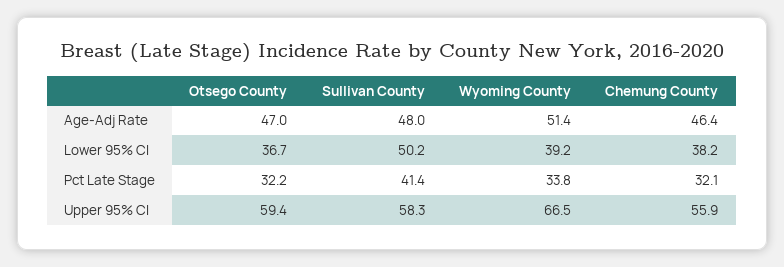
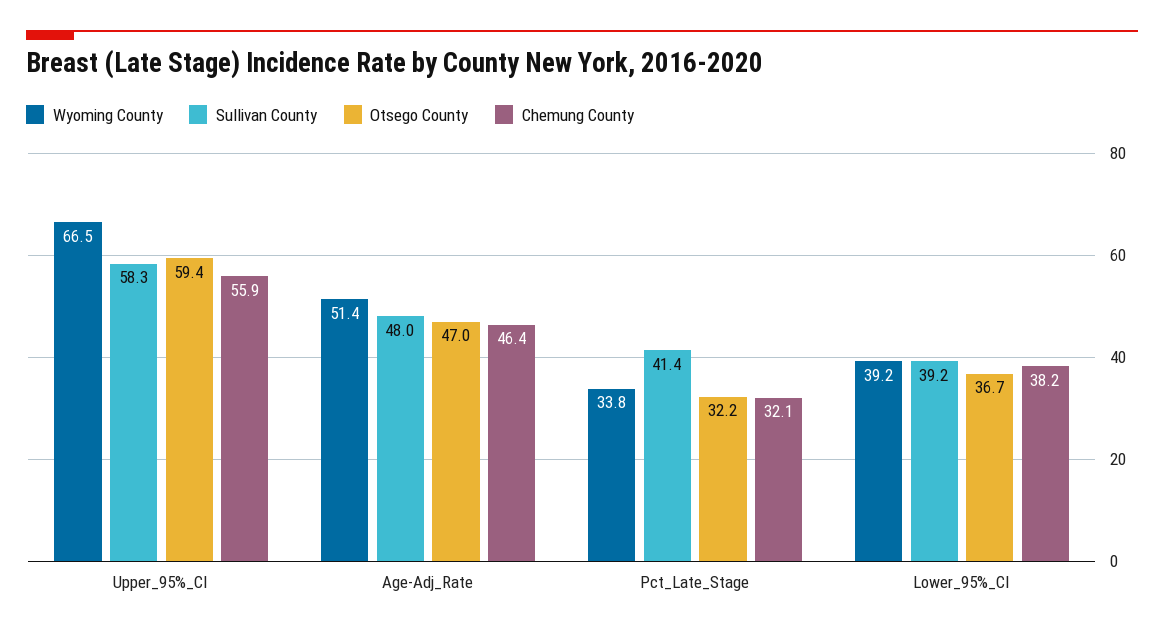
Sullivan County, Lower 95% CI: 50.2 -> 39.2

